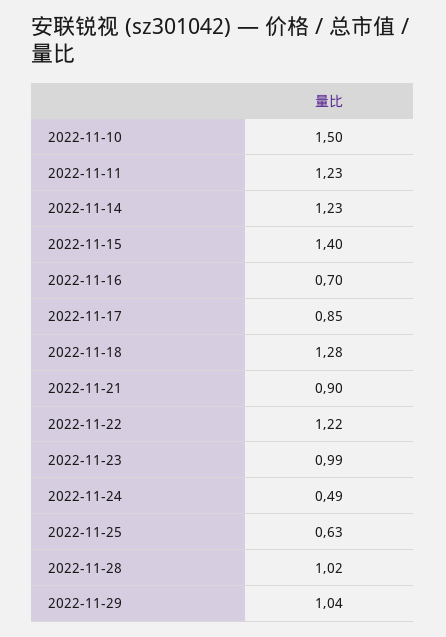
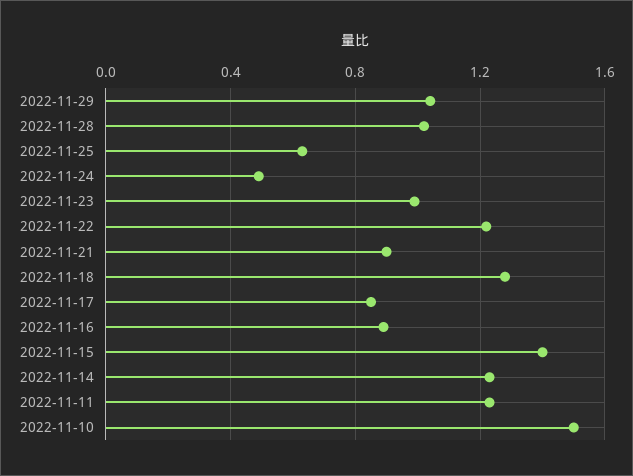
2022-11-16: 0.7 -> 0.9

